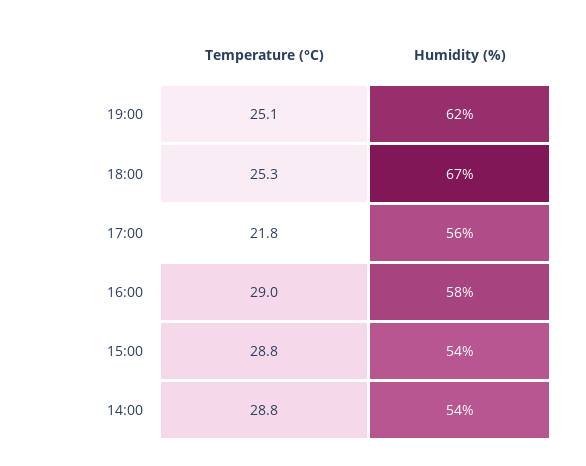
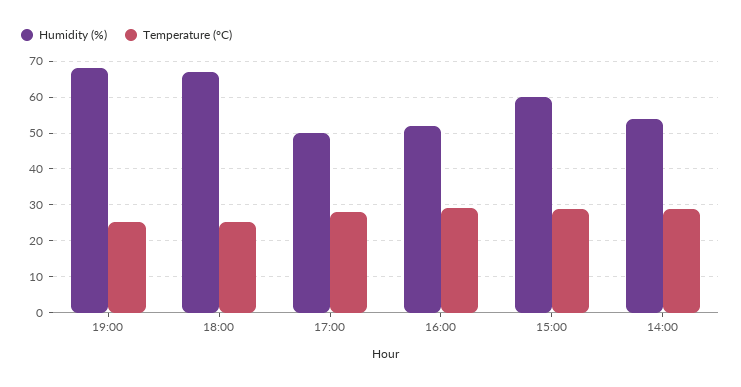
Humidity (%), 19:00: 62 -> 68
Temperature (°C), 17:00: 21.8 -> 28
Humidity (%), 17:00: 56 -> 50
Humidity (%), 16:00: 58 -> 52
Humidity (%), 15:00: 54 -> 60

